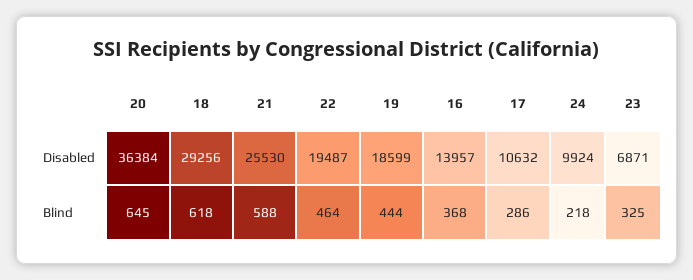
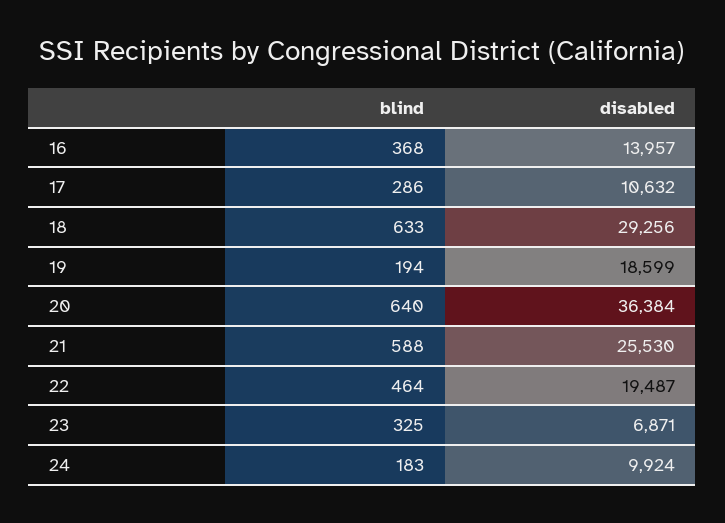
20, Blind: 645 -> 640
18, Blind: 618 -> 633
19, Blind: 444 -> 194
24, Blind: 218 -> 183

